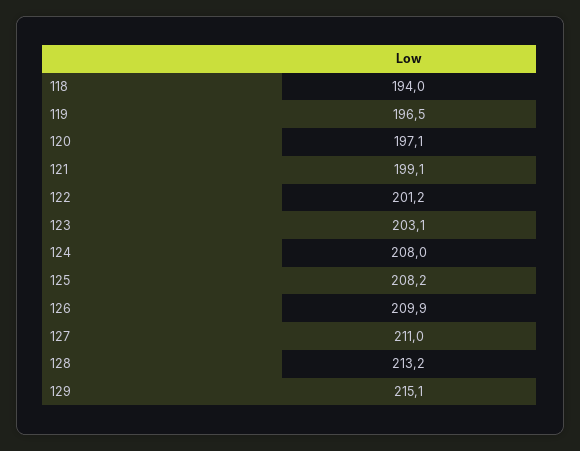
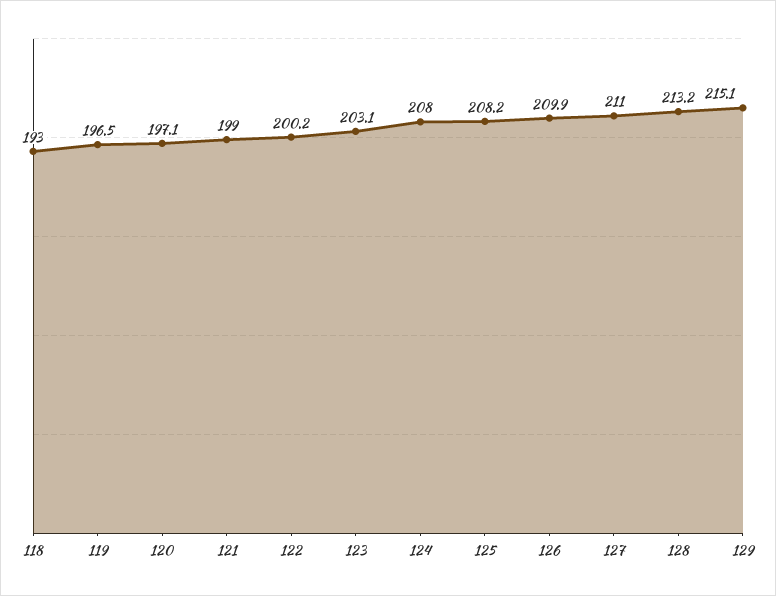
118: 194 -> 193
121: 199.1 -> 199
122: 201.2 -> 200.2

